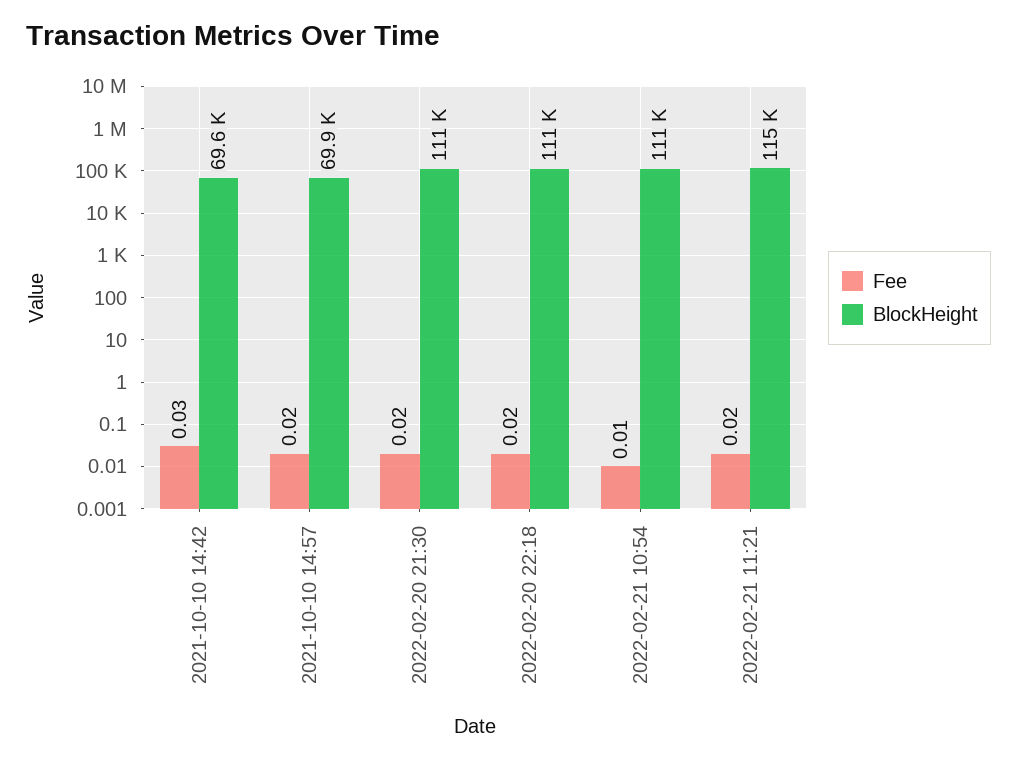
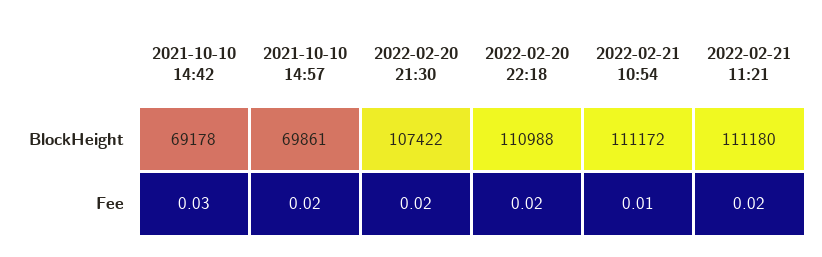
BlockHeight, 2021-10-10 14:42: 69600 -> 69178
BlockHeight, 2022-02-20 21:30: 111000 -> 107422
BlockHeight, 2022-02-21 11:21: 115000 -> 111180

